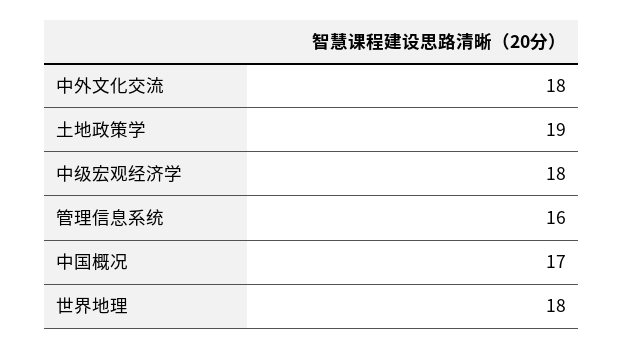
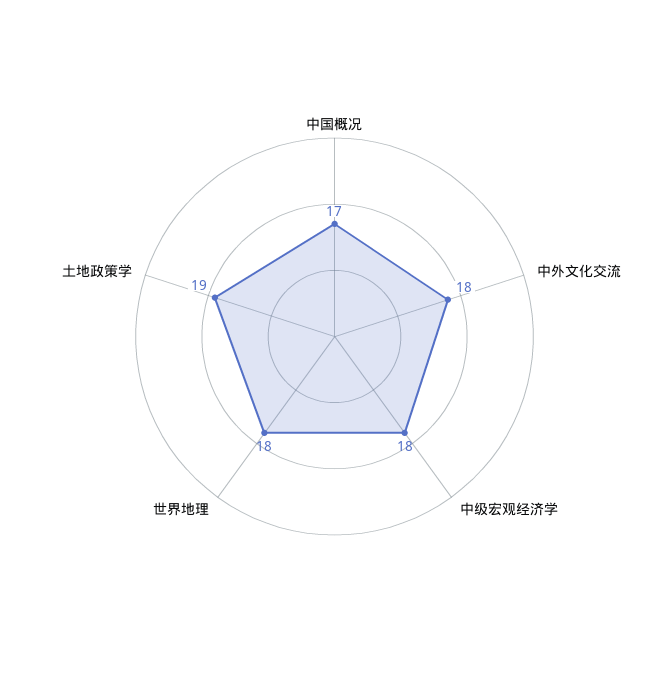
管理信息系统: 16 -> none

